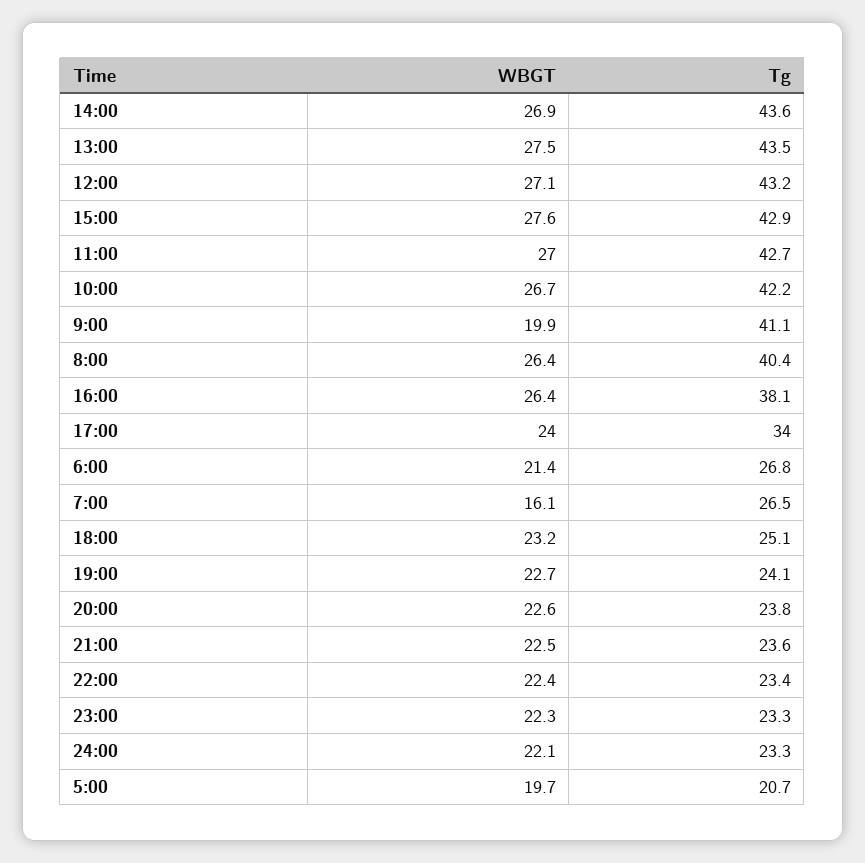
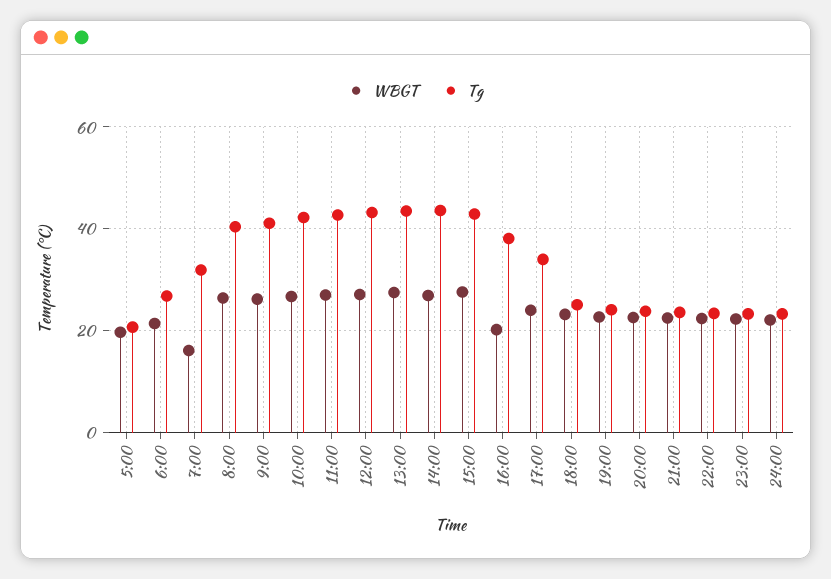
WBGT, 9:00: 19.9 -> 26
WBGT, 16:00: 26.4 -> 20
Tg, 7:00: 26.5 -> 32

